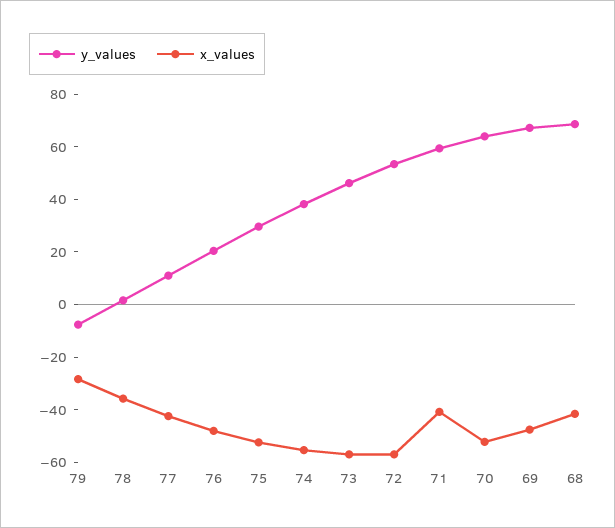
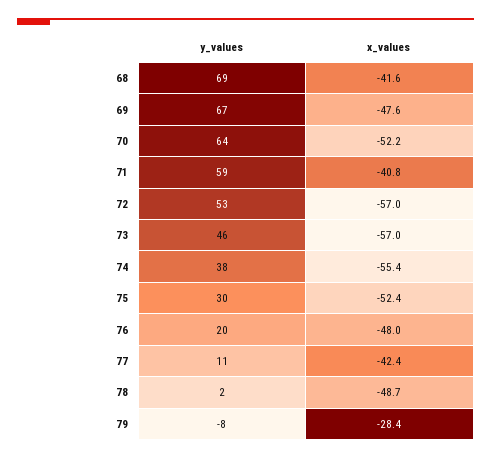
x_values, 78: -35 -> -48.7

